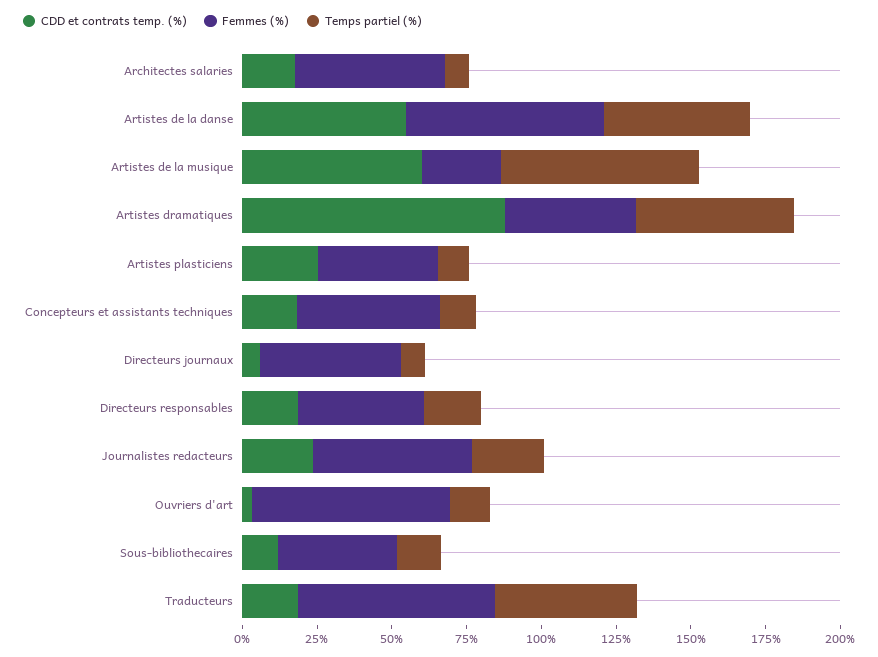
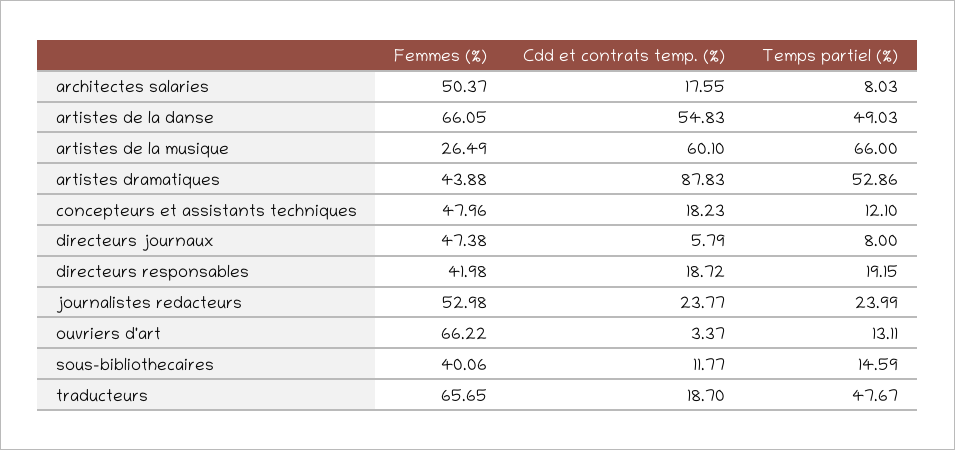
CDD et contrats temp. (%), Artistes plasticiens: 25 -> none
Femmes (%), Artistes plasticiens: 40 -> none
Temps partiel (%), Artistes plasticiens: 10 -> none

